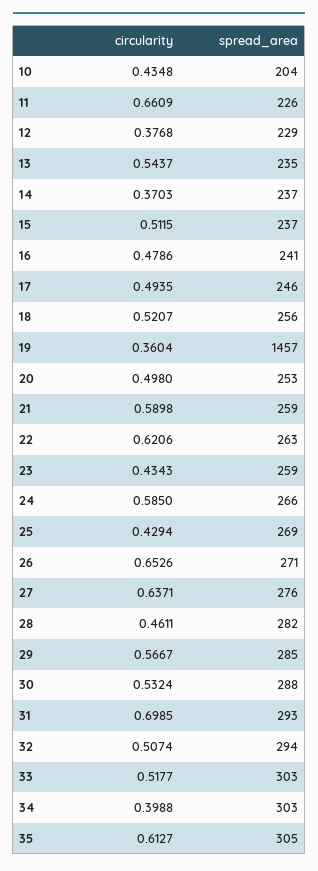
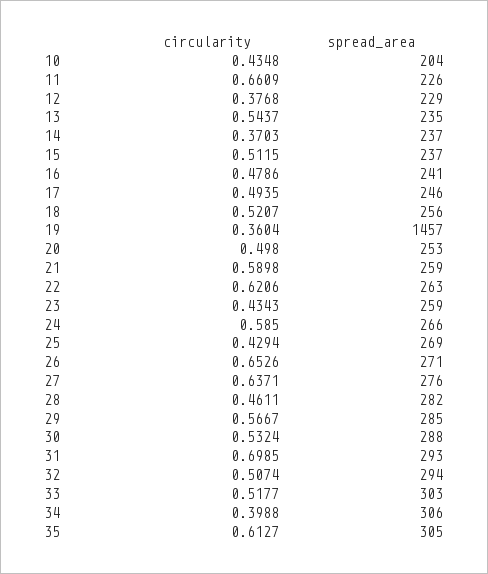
spread_area, 34: 303 -> 306

